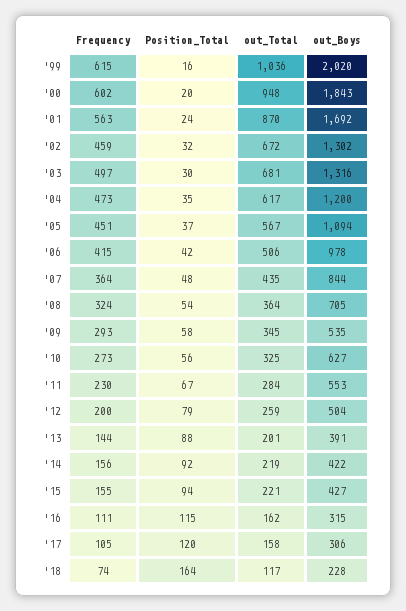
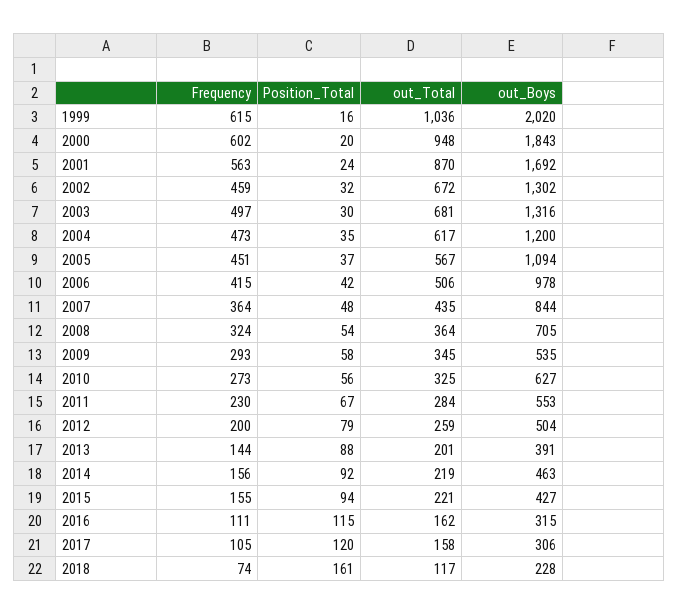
out_Boys, '14: 422 -> 463
Position_Total, '18: 164 -> 161

